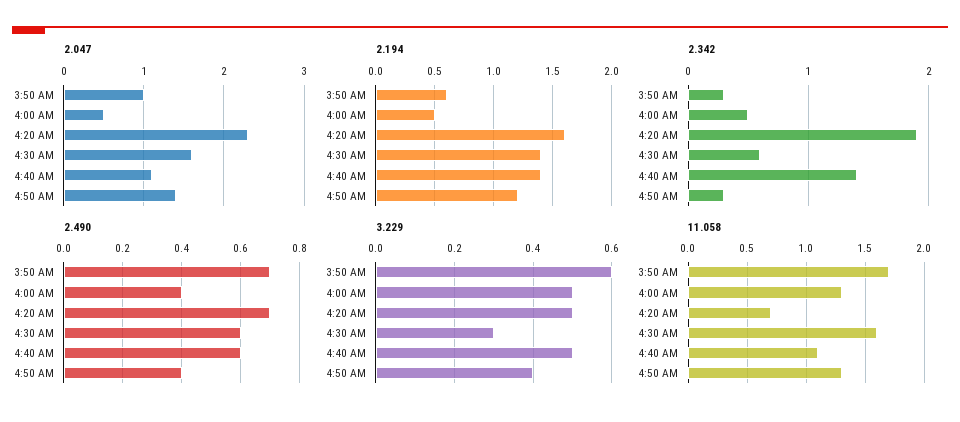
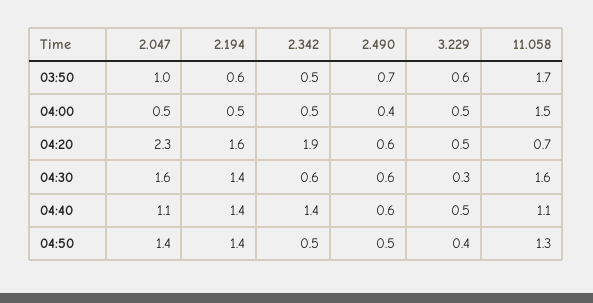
2.194, 4:50 AM: 1.2 -> 1.4
2.342, 3:50 AM: 0.3 -> 0.5
2.342, 4:50 AM: 0.3 -> 0.5
2.490, 4:20 AM: 0.7 -> 0.6
2.490, 4:50 AM: 0.4 -> 0.5
11.058, 4:00 AM: 1.3 -> 1.5

